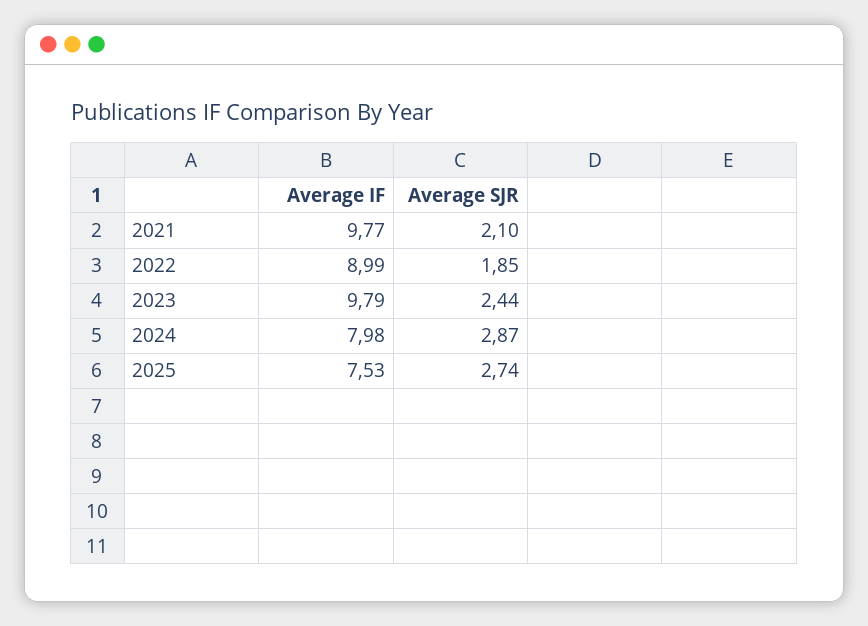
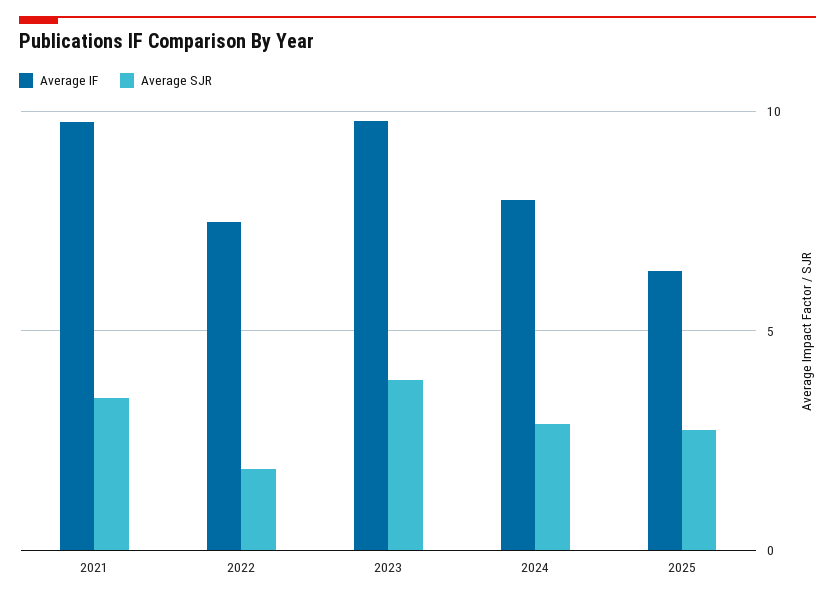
Average SJR, 2021: 2.1 -> 3.5
Average IF, 2022: 8.99 -> 7.5
Average SJR, 2023: 2.44 -> 4
Average IF, 2025: 7.53 -> 6.5

